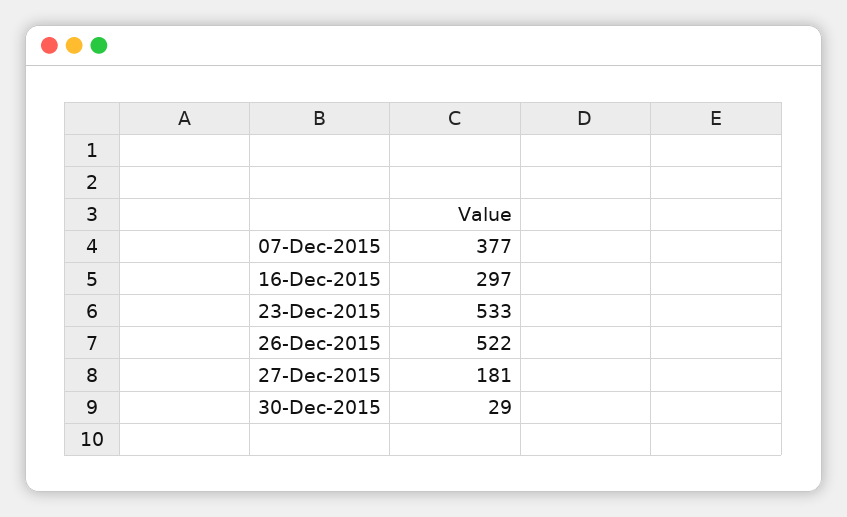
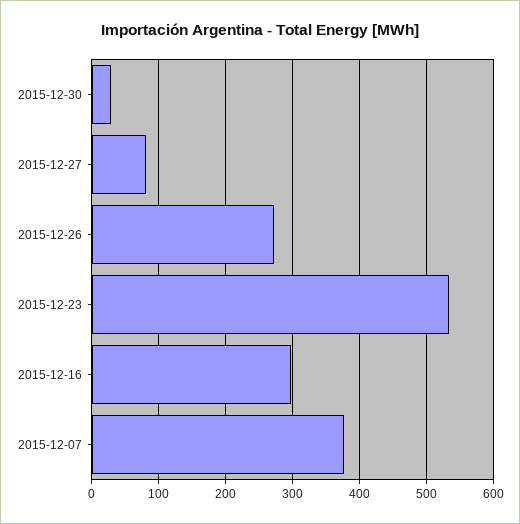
26-Dec-2015: 522 -> 270
27-Dec-2015: 181 -> 80

